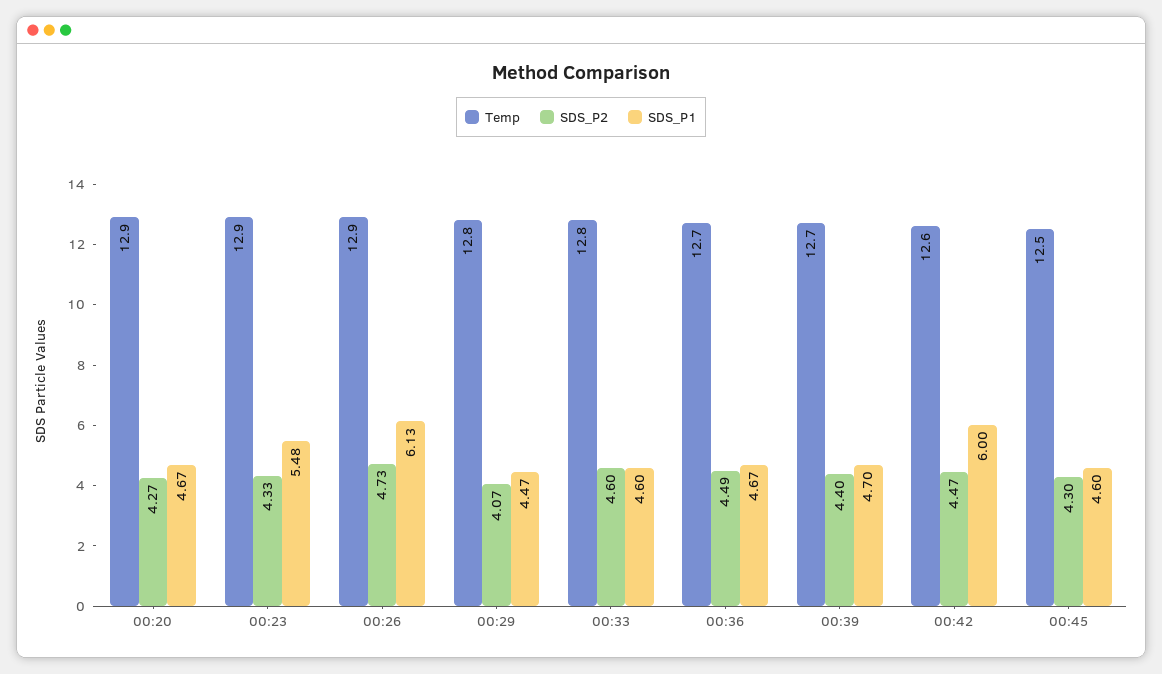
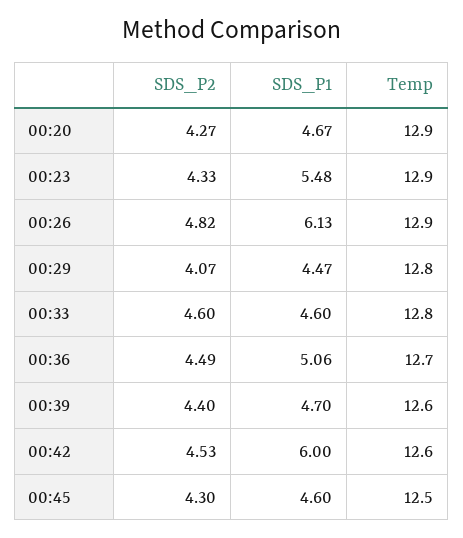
SDS_P2, 00:26: 4.73 -> 4.82
SDS_P1, 00:36: 4.67 -> 5.06
Temp, 00:39: 12.7 -> 12.6
SDS_P2, 00:42: 4.47 -> 4.53

